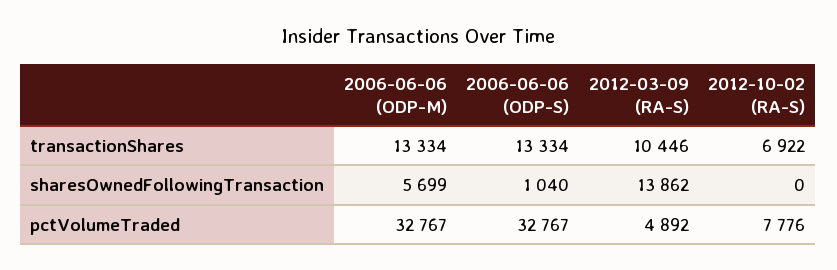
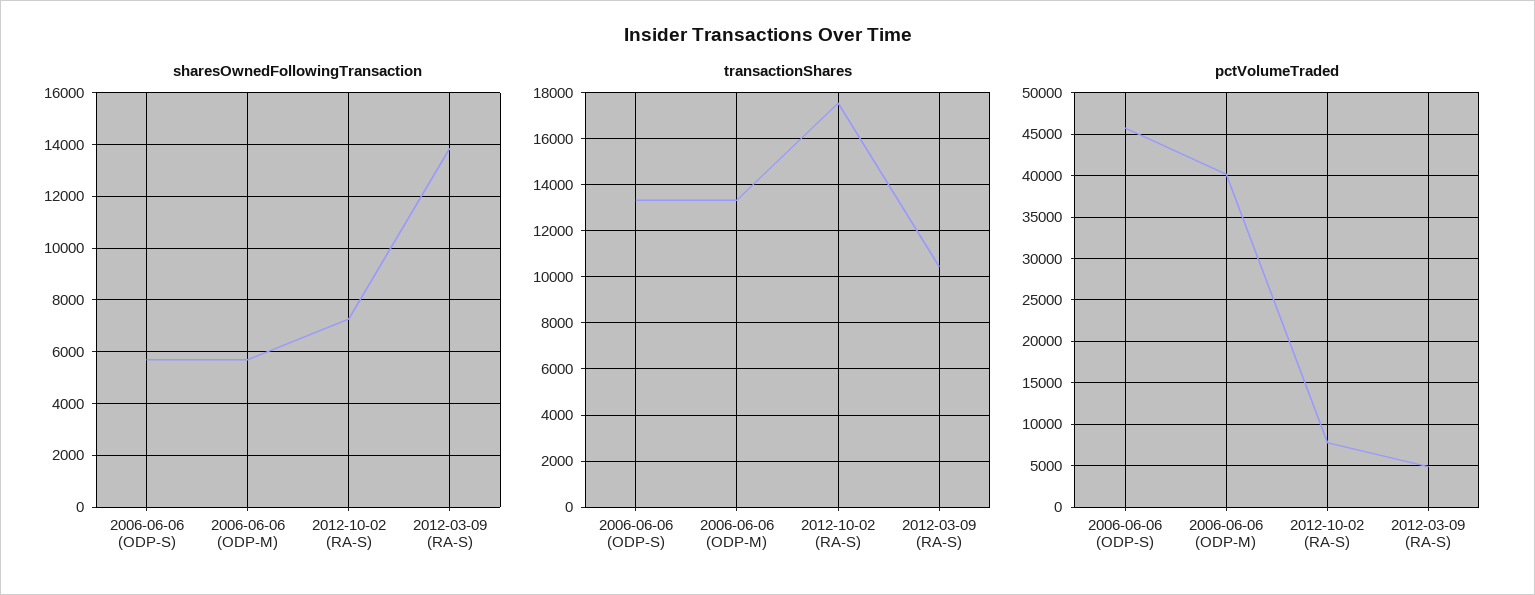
transactionShares, 2012-10-02 (RA-S): 6922 -> 17500
sharesOwnedFollowingTransaction, 2006-06-06 (ODP-S): 1040 -> 5750
sharesOwnedFollowingTransaction, 2012-10-02 (RA-S): 0 -> 7250
pctVolumeTraded, 2006-06-06 (ODP-M): 32767 -> 40000
pctVolumeTraded, 2006-06-06 (ODP-S): 32767 -> 46000

